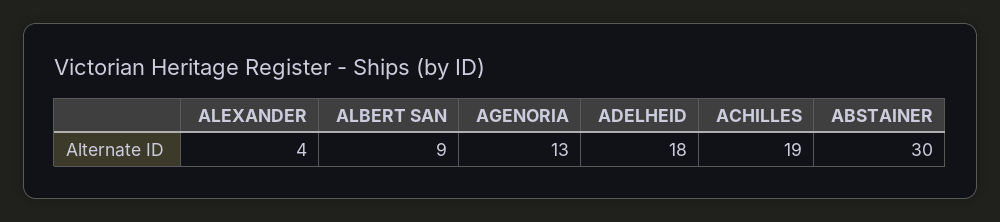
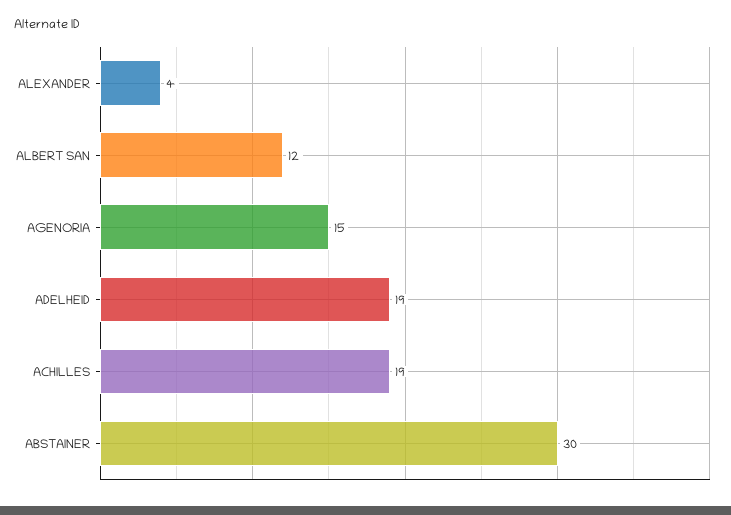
ALBERT SAN: 9 -> 12
AGENORIA: 13 -> 15
ADELHEID: 18 -> 19

